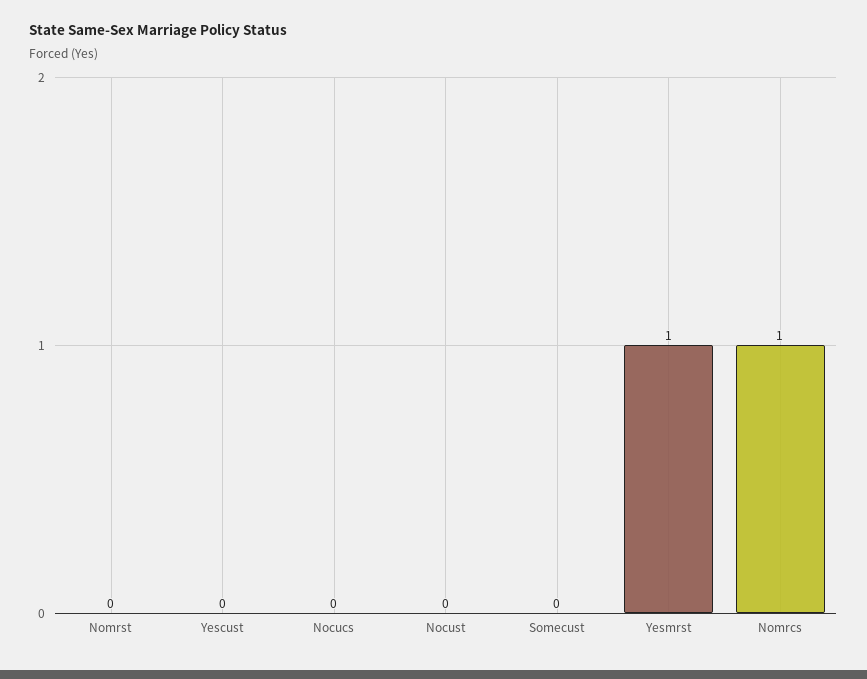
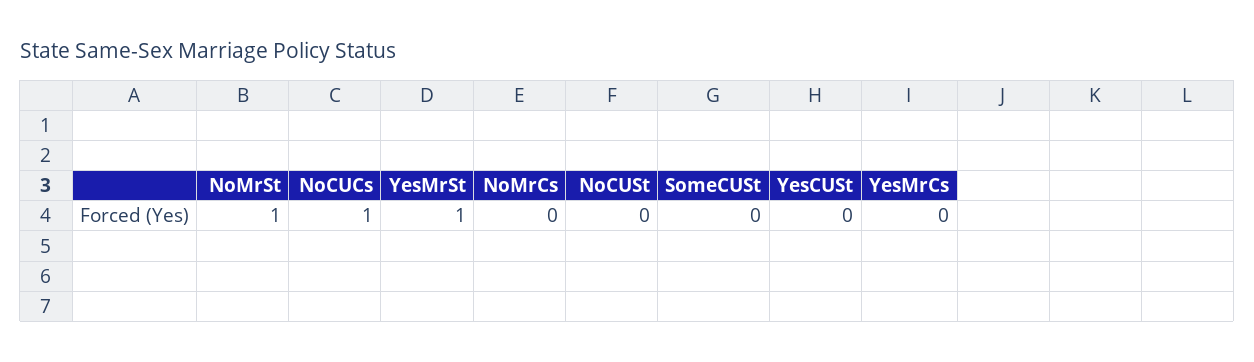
Nomrst: 0 -> 1
Nocucs: 0 -> 1
Nomrcs: 1 -> 0
YesMrCs: none -> 0

